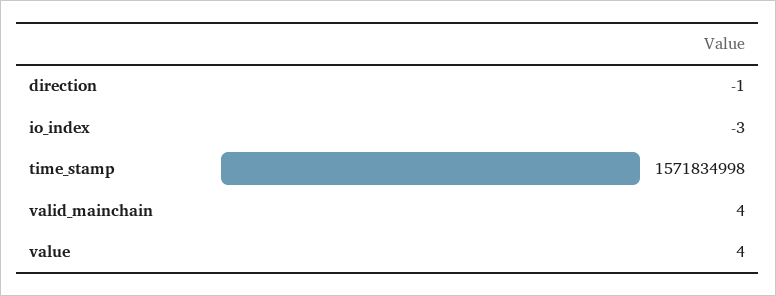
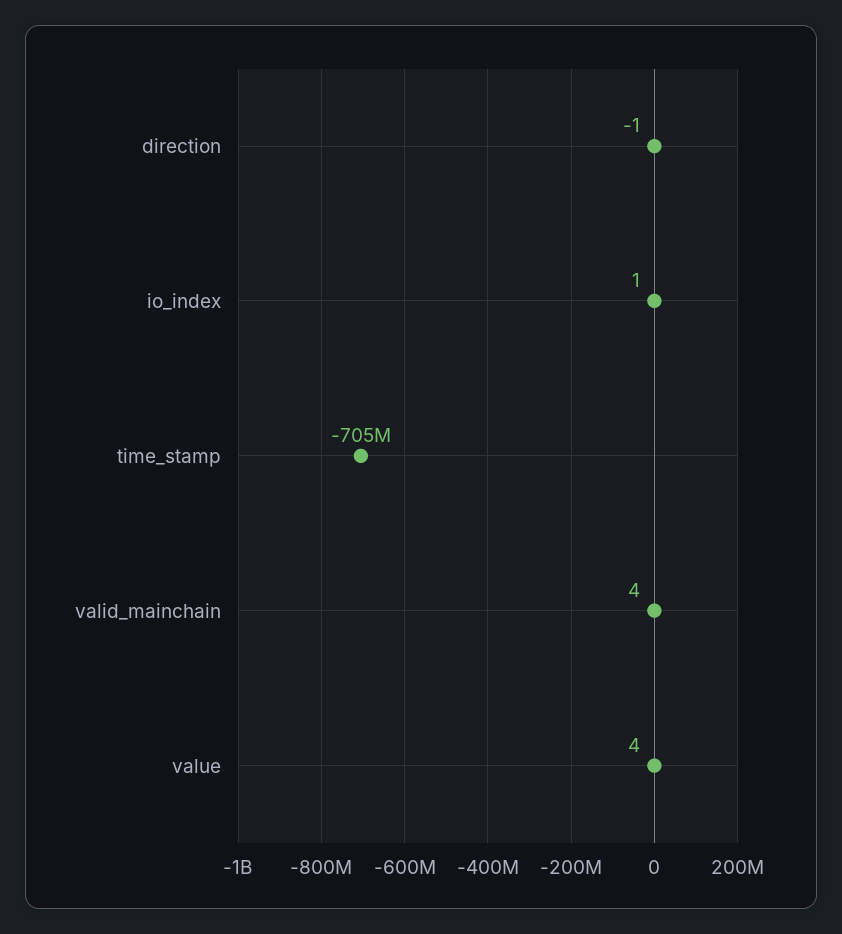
io_index: -3 -> 1
time_stamp: 1571834998 -> -705000000

